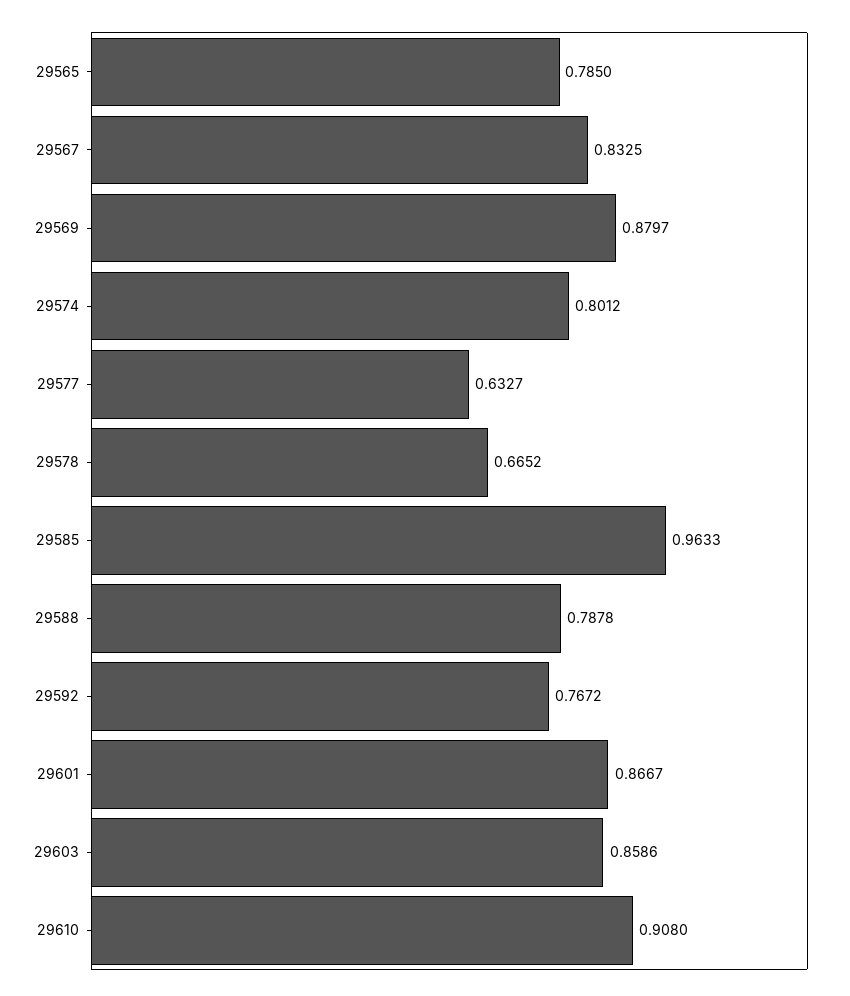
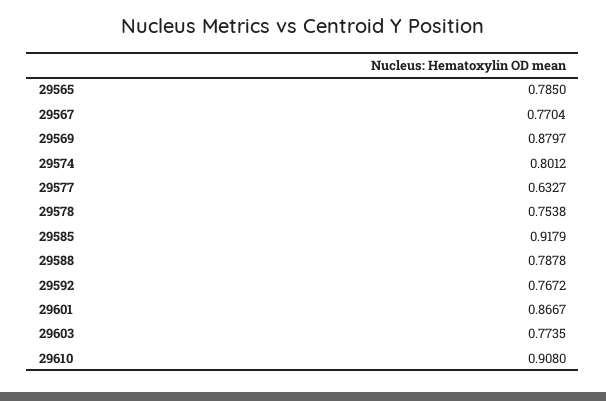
29567: 0.8325 -> 0.7704
29578: 0.6652 -> 0.7538
29585: 0.9633 -> 0.9179
29603: 0.8586 -> 0.7735

